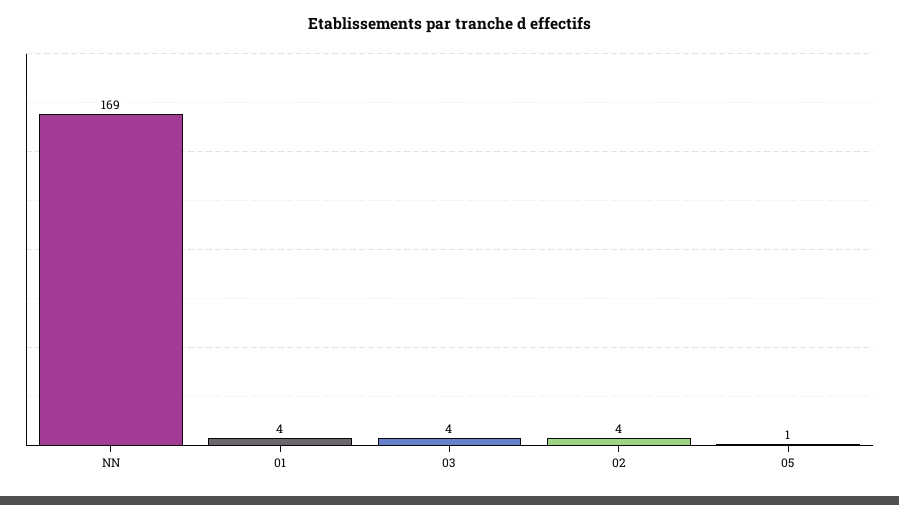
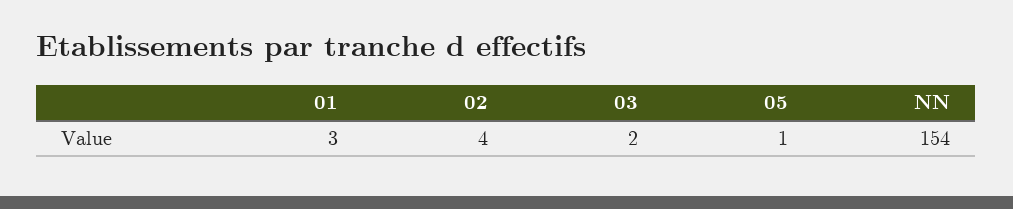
NN: 169 -> 154
01: 4 -> 3
03: 4 -> 2

